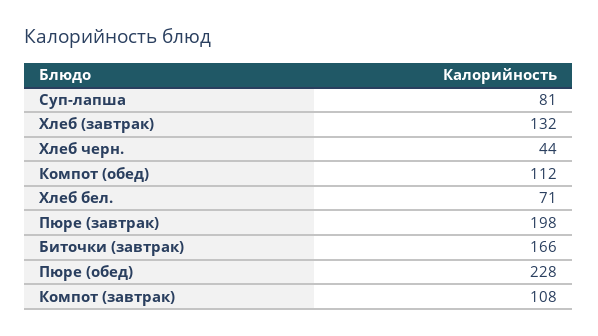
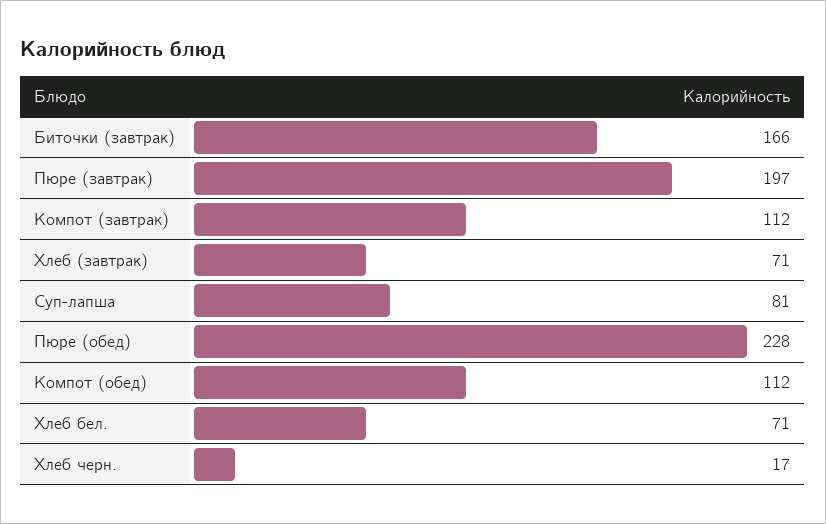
Хлеб (завтрак): 132 -> 71
Хлеб черн.: 44 -> 17
Пюре (завтрак): 198 -> 197
Компот (завтрак): 108 -> 112

